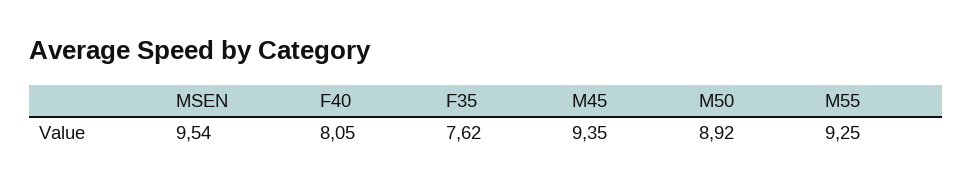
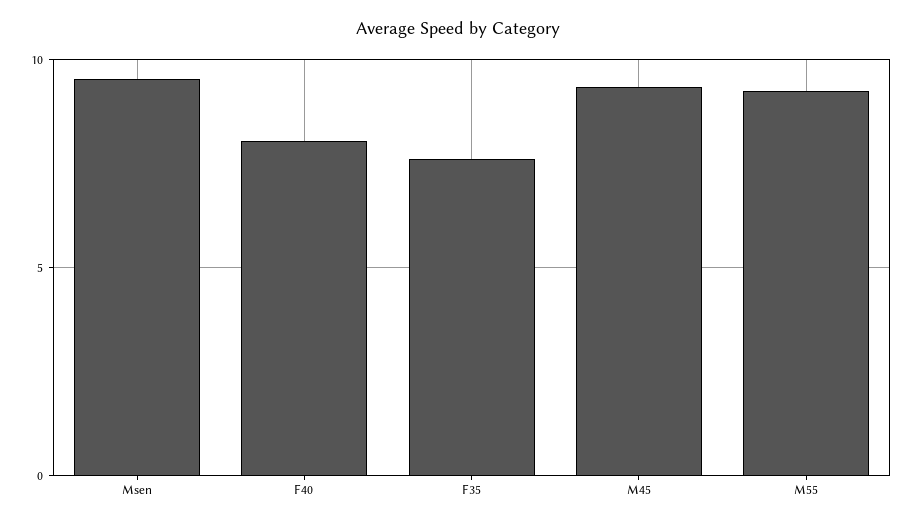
M50: 8.92 -> none

